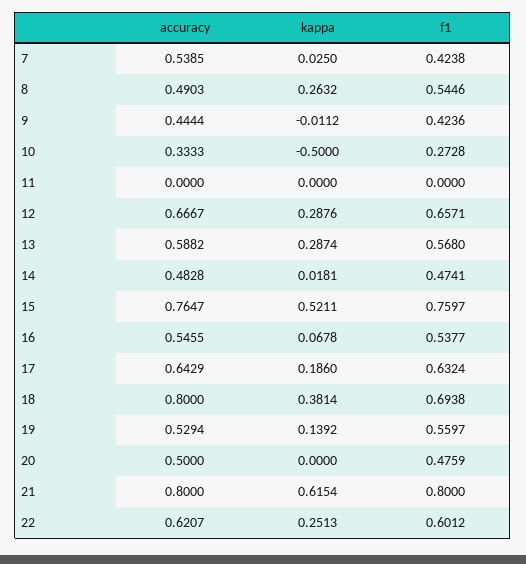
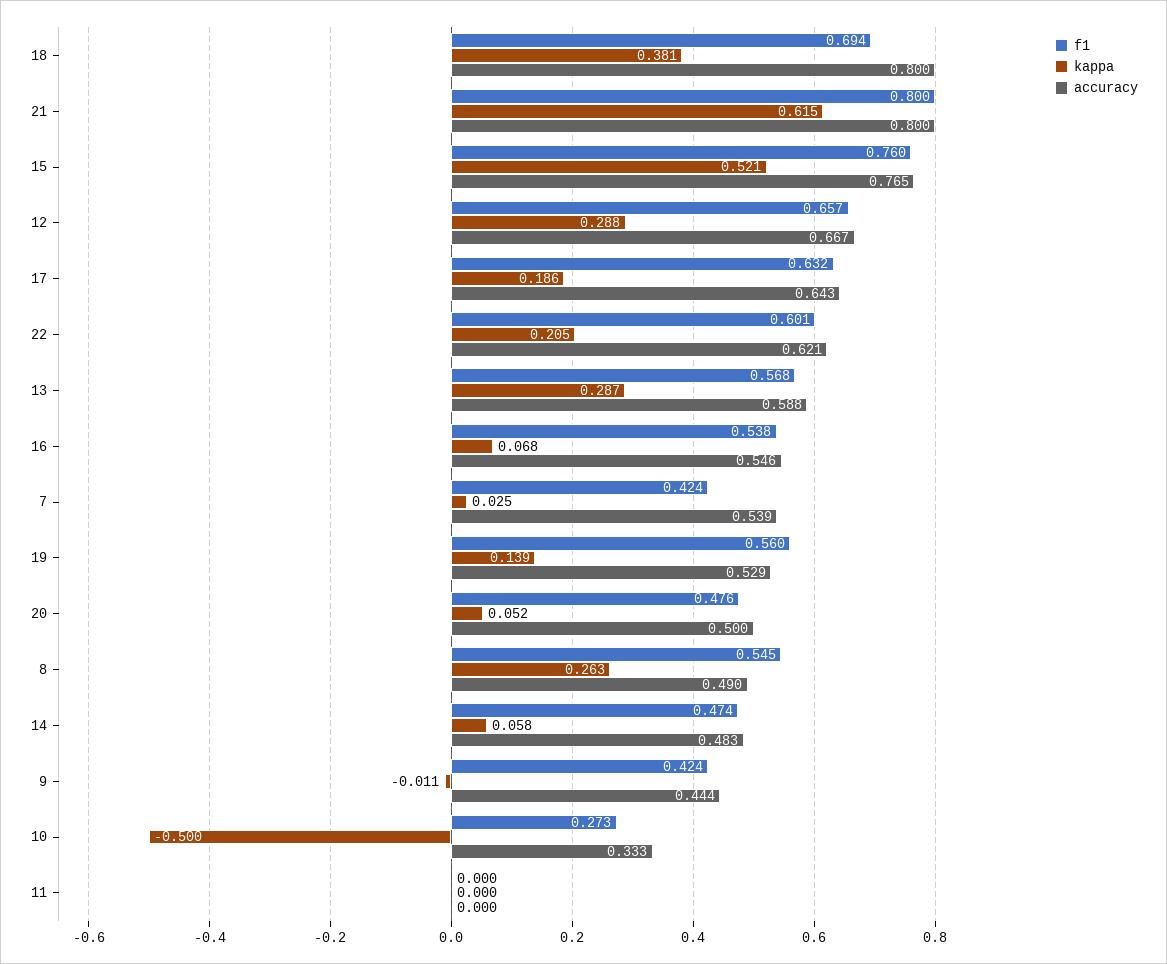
kappa, 14: 0.0181 -> 0.058
kappa, 20: 0 -> 0.052
kappa, 22: 0.2513 -> 0.205

